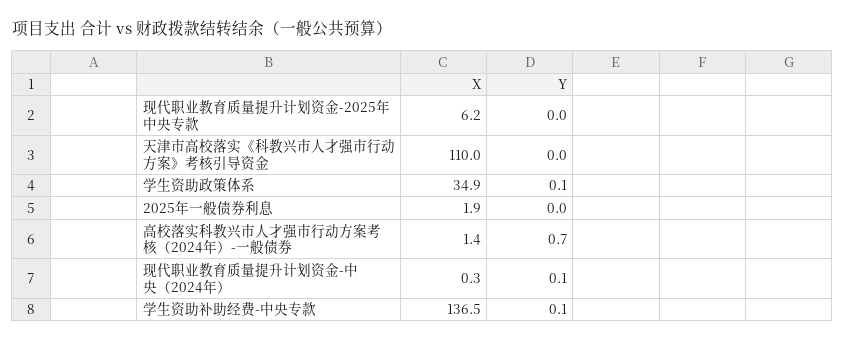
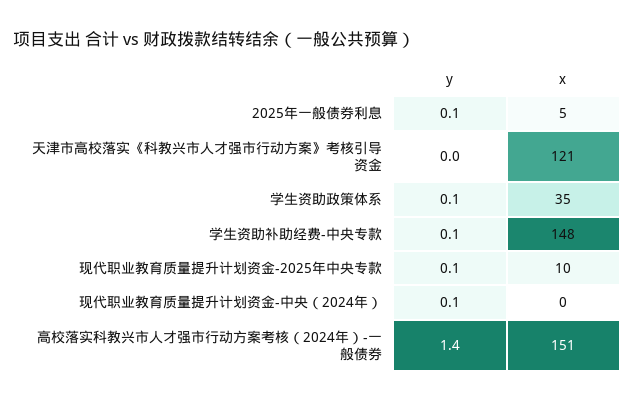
X, 现代职业教育质量提升计划资金-2025年中央专款: 6.2 -> 10
Y, 现代职业教育质量提升计划资金-2025年中央专款: 0 -> 0.1
X, 天津市高校落实《科教兴市人才强市行动方案》考核引导资金: 110 -> 121
X, 2025年一般债券利息: 1.9 -> 5
Y, 2025年一般债券利息: 0 -> 0.1
X, 高校落实科教兴市人才强市行动方案考核（2024年）-一般债券: 1.4 -> 151
Y, 高校落实科教兴市人才强市行动方案考核（2024年）-一般债券: 0.7 -> 1.4
X, 学生资助补助经费-中央专款: 136.5 -> 148

